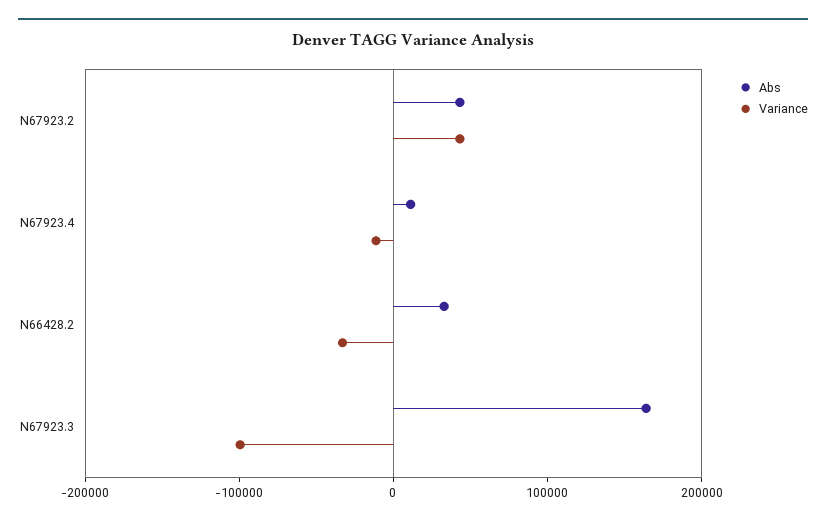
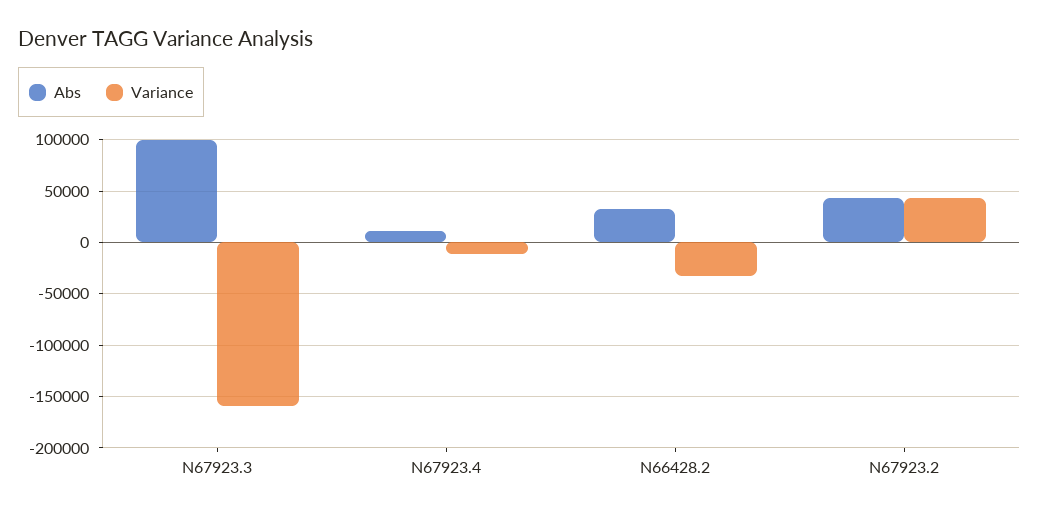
Abs, N67923.3: 160000 -> 100000
Variance, N67923.3: -100000 -> -160000

